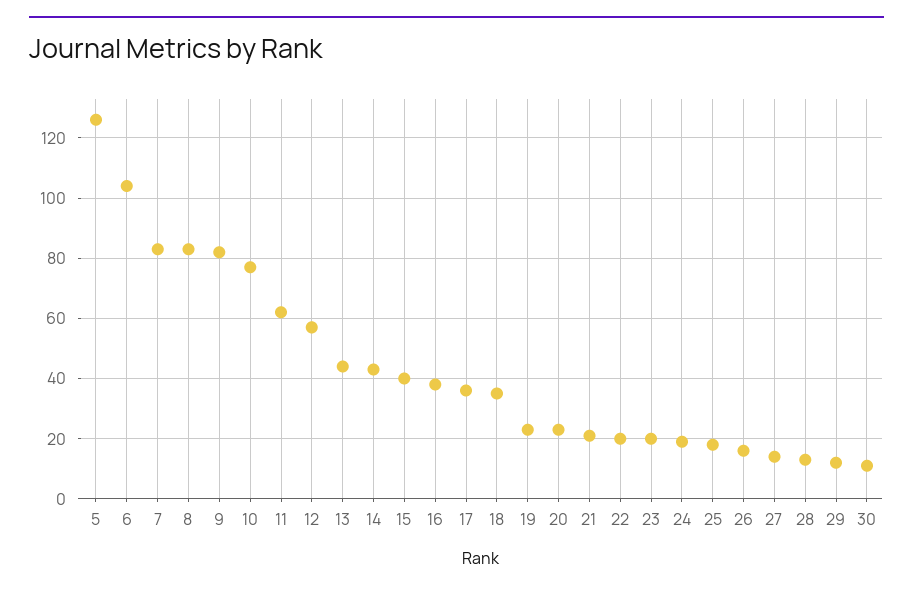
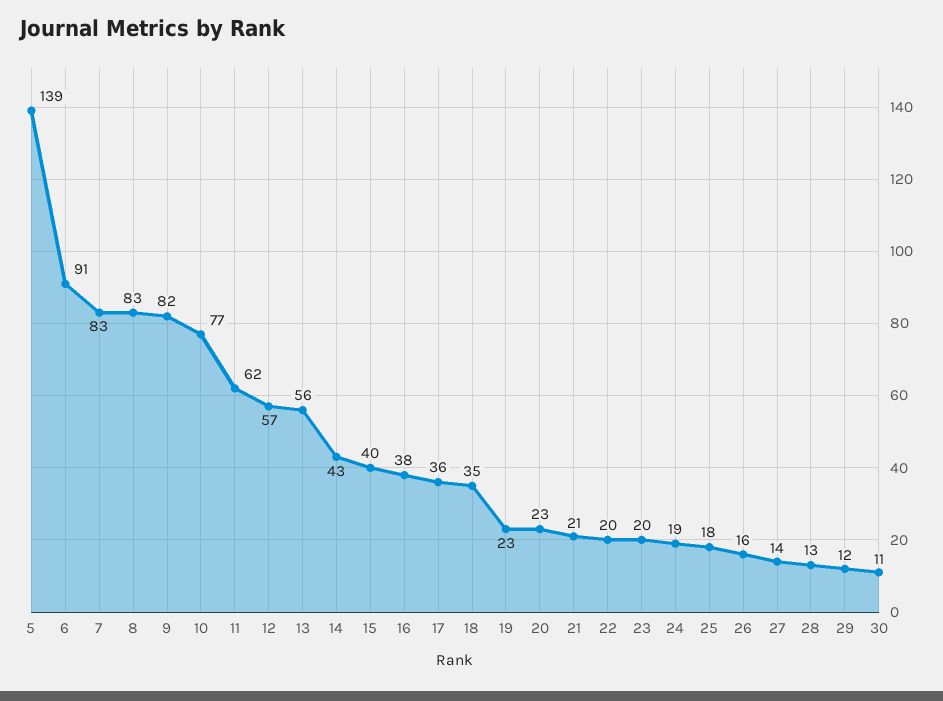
5: 125 -> 139
6: 105 -> 91
13: 45 -> 56

